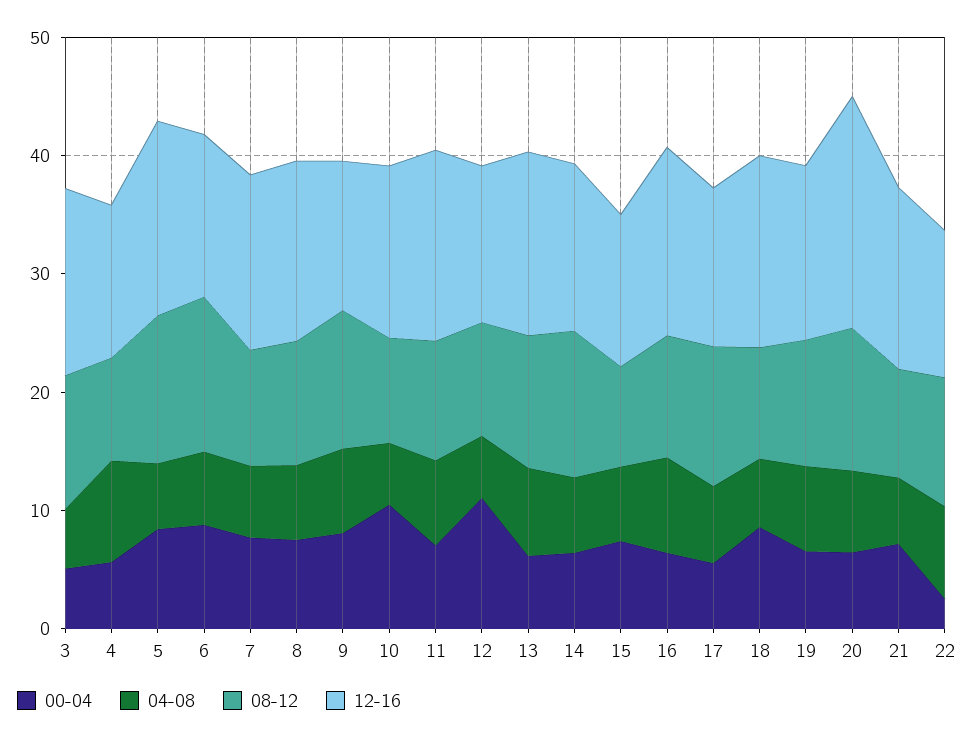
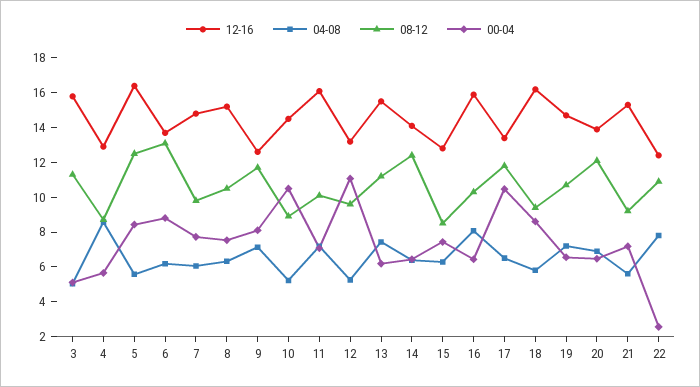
00-04, 17: 6 -> 10.5
12-16, 20: 20 -> 14

